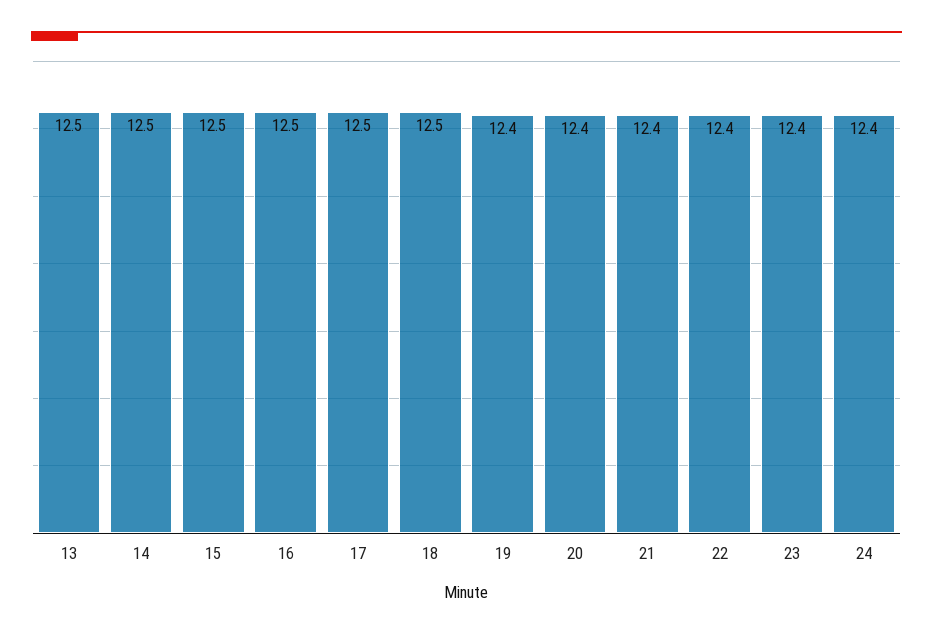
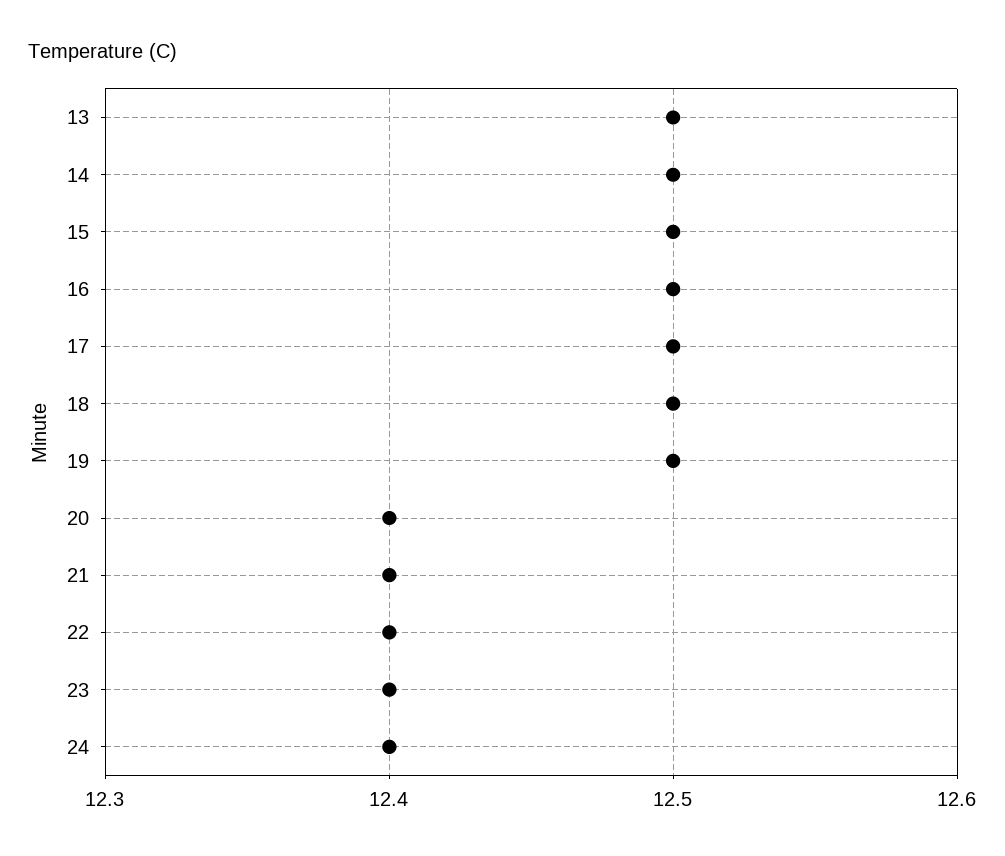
19: 12.4 -> 12.5

